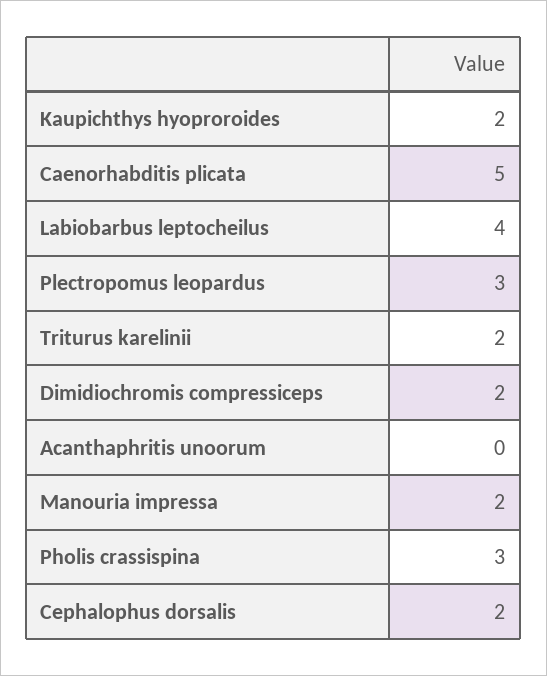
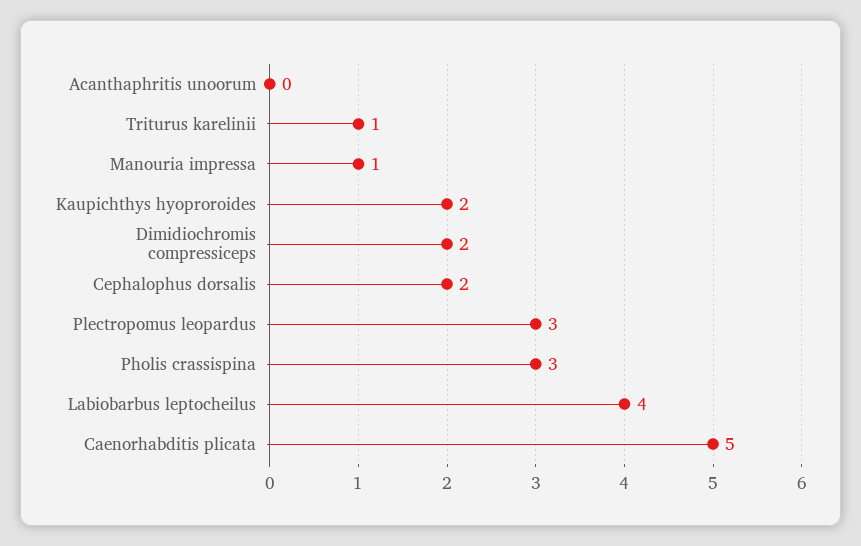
Triturus karelinii: 2 -> 1
Manouria impressa: 2 -> 1

